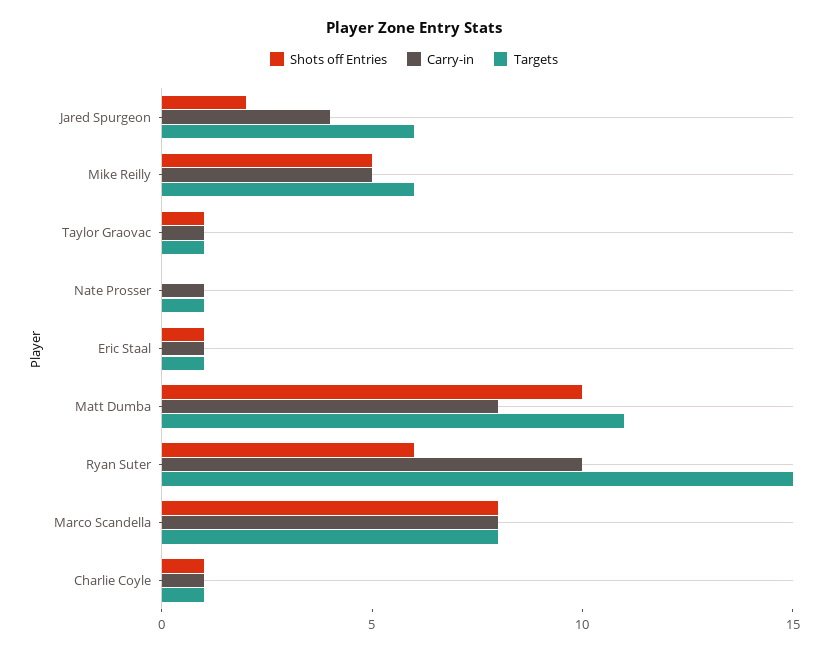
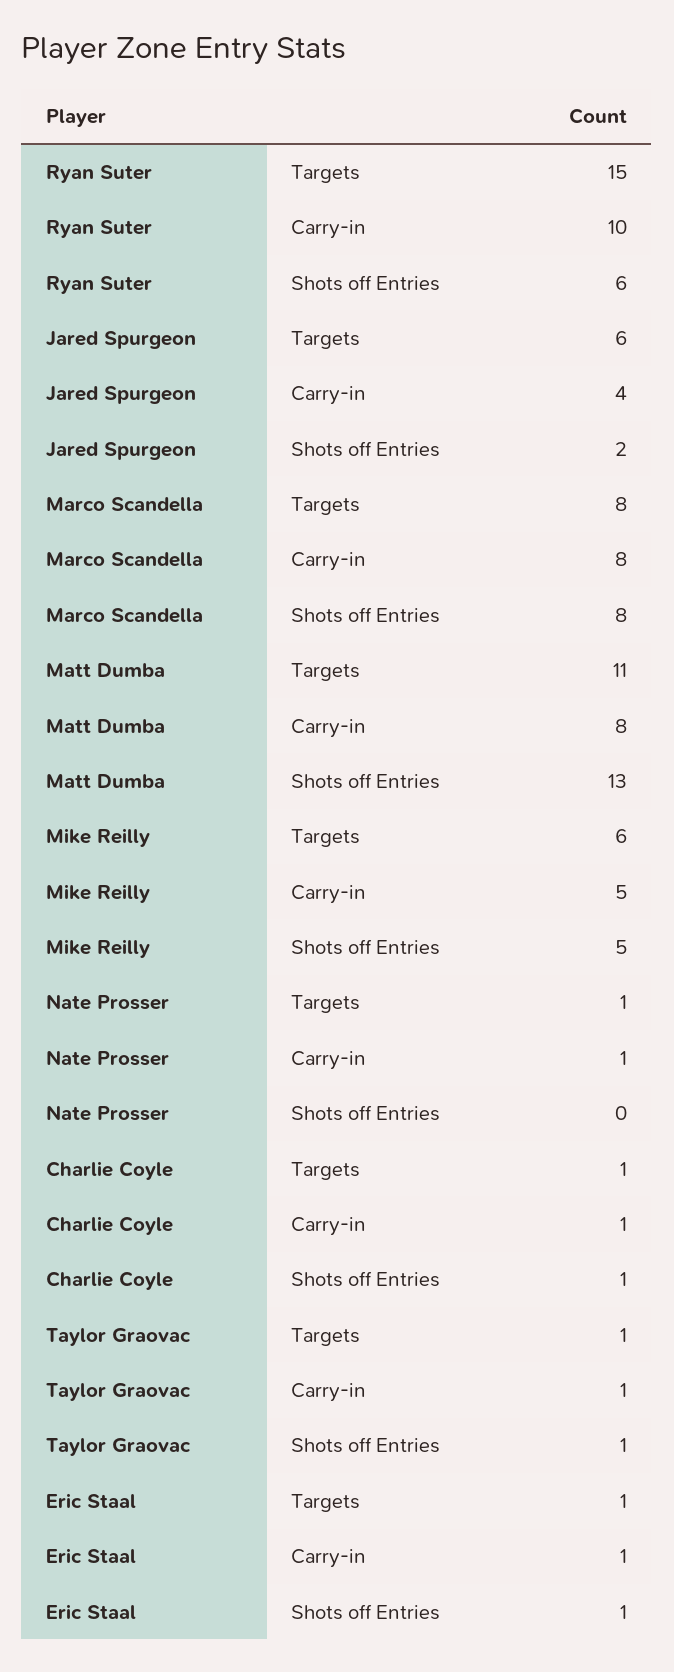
Shots off Entries, Matt Dumba: 10 -> 13

